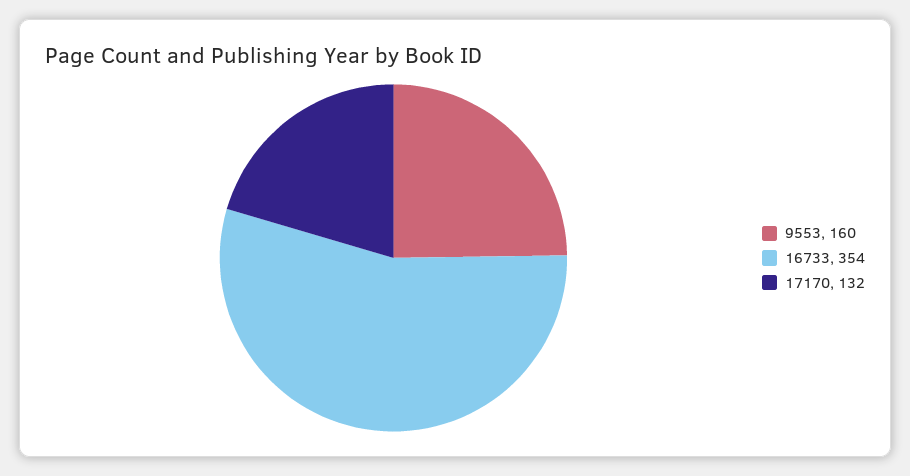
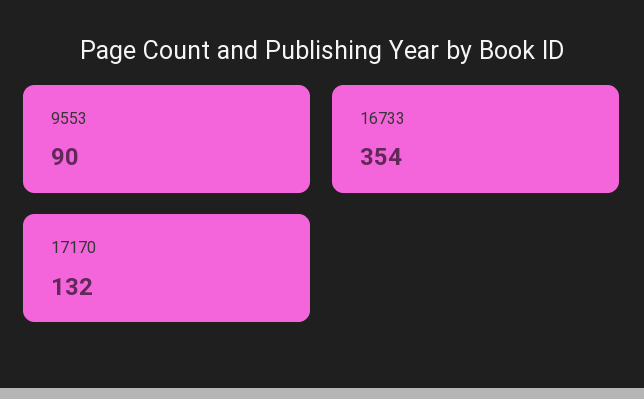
9553: 160 -> 90

